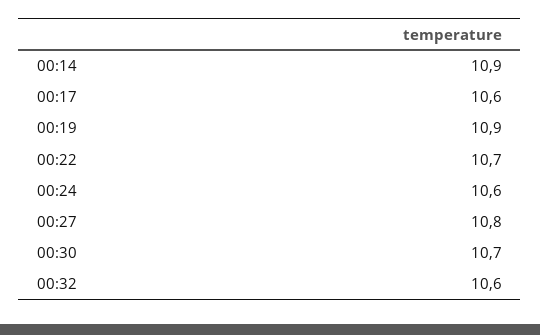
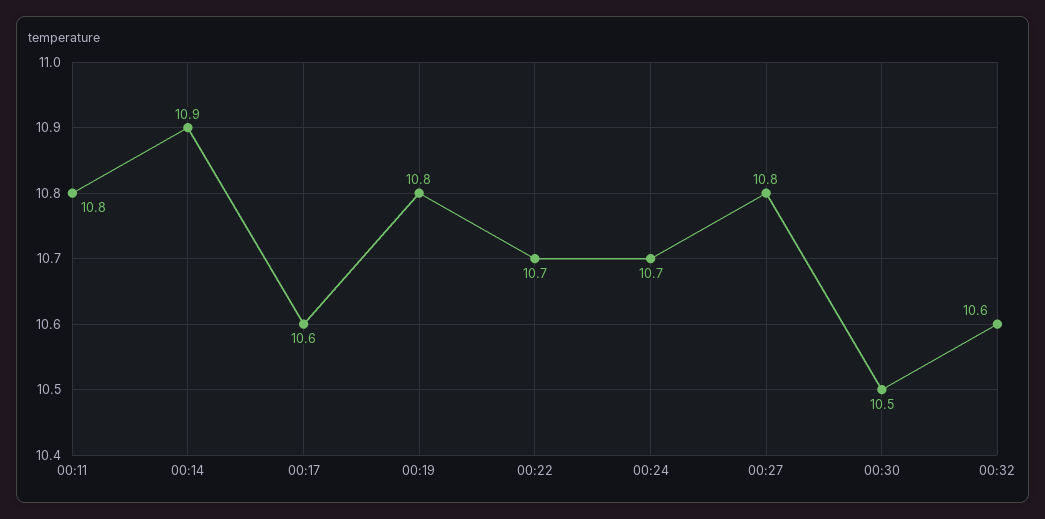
00:19: 10.9 -> 10.8
00:24: 10.6 -> 10.7
00:30: 10.7 -> 10.5
00:11: none -> 10.8

